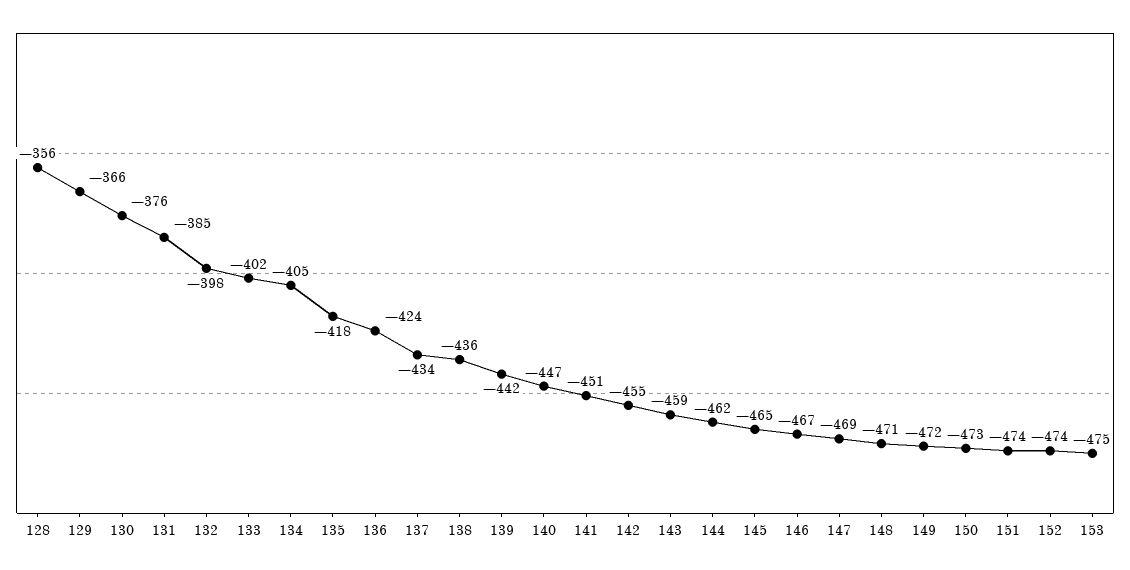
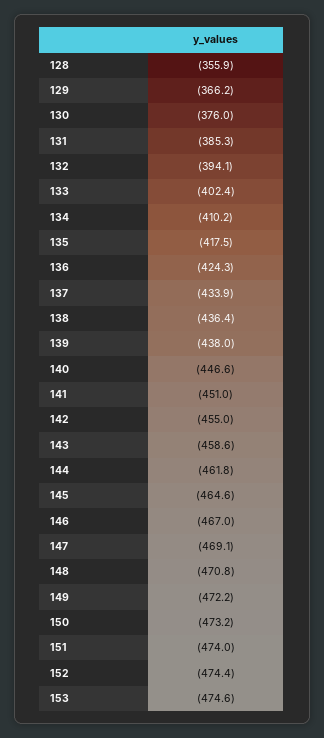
132: -398 -> -394.1
134: -405 -> -410.2
139: -442 -> -438

